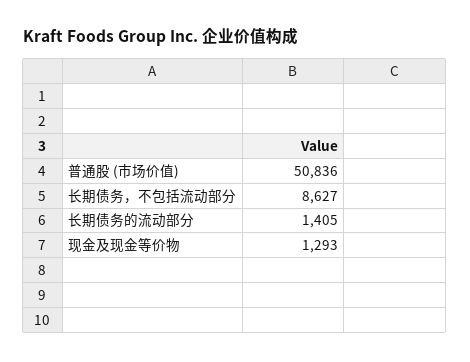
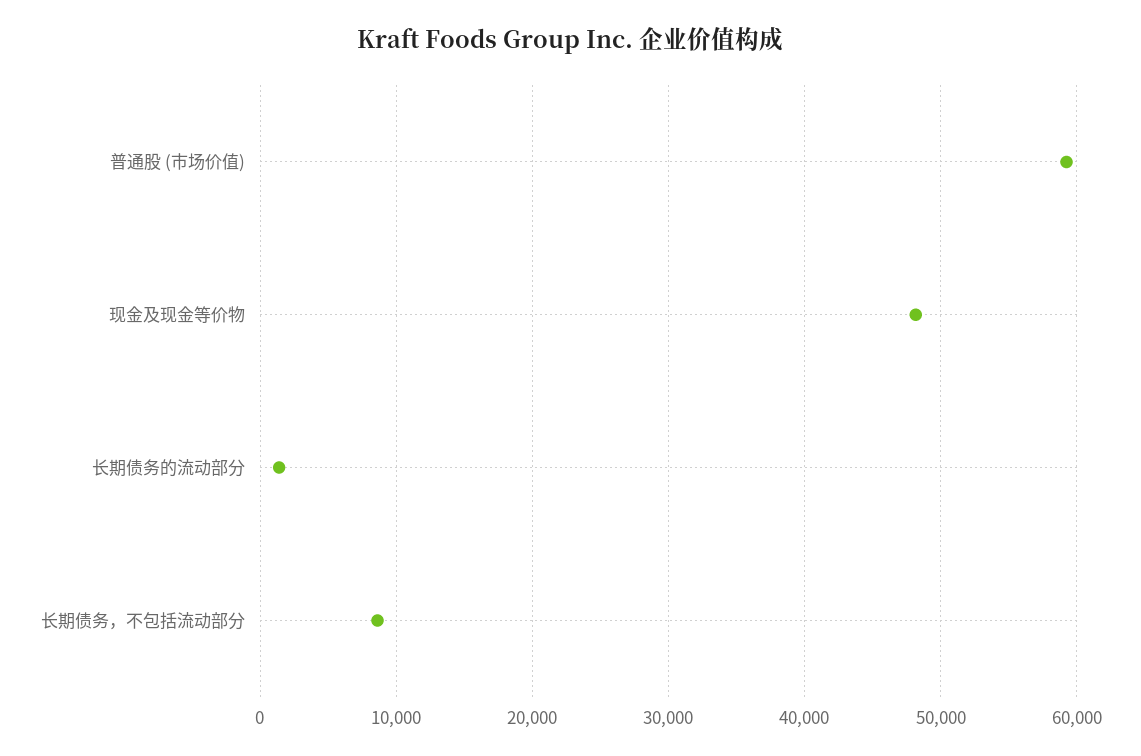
普通股 (市场价值): 50836 -> 59000
现金及现金等价物: 1293 -> 48000

